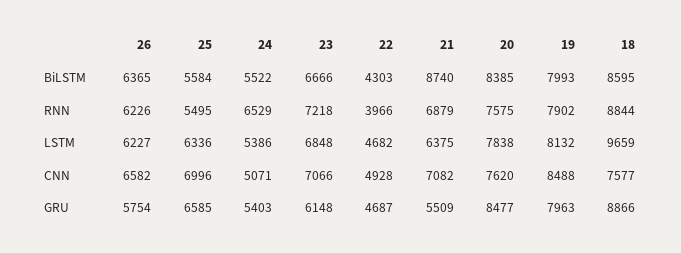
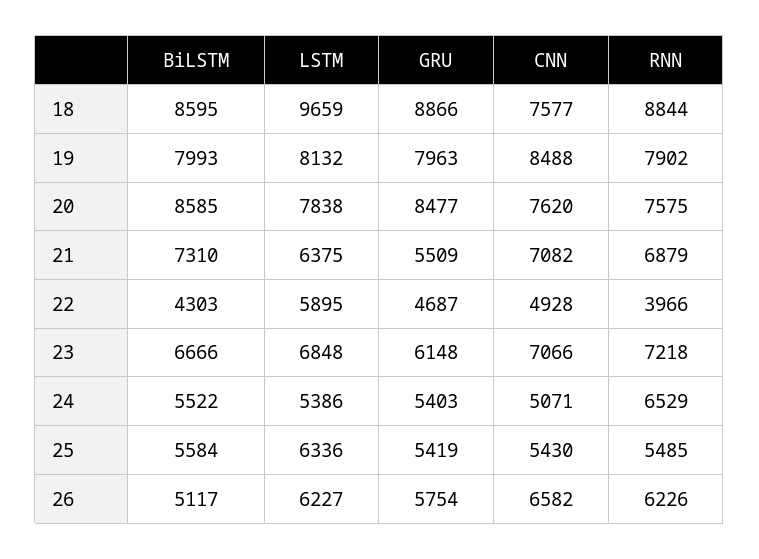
26, BiLSTM: 6365 -> 5117
21, BiLSTM: 8740 -> 7310
20, BiLSTM: 8385 -> 8585
25, RNN: 5495 -> 5485
22, LSTM: 4682 -> 5895
25, CNN: 6996 -> 5430
25, GRU: 6585 -> 5419

